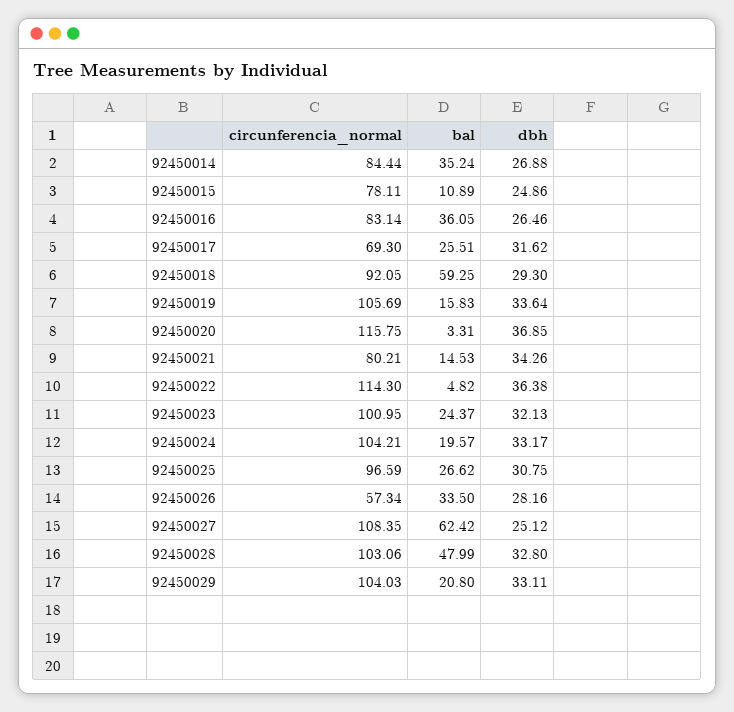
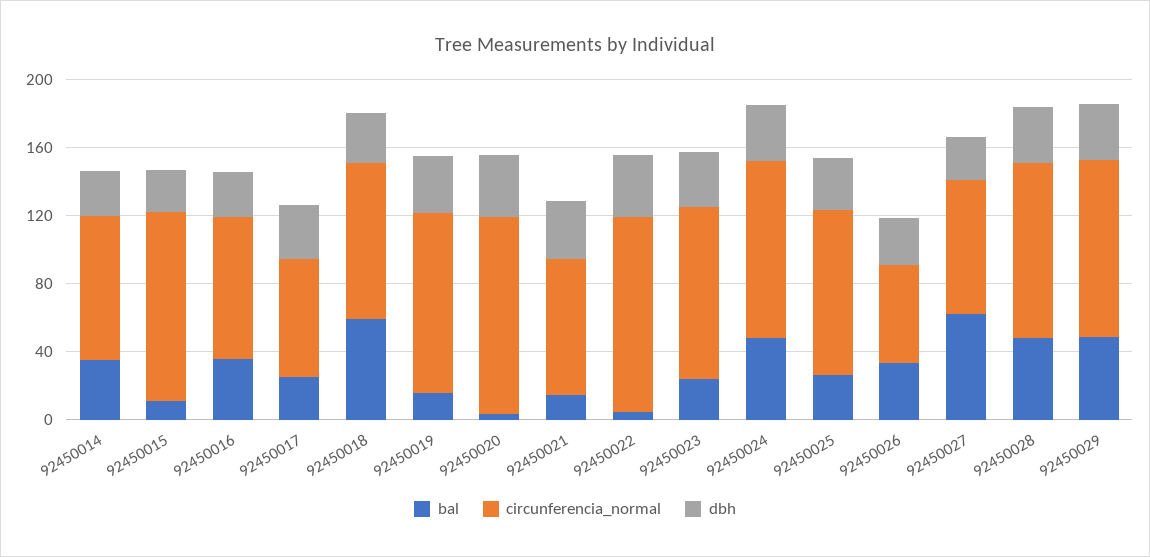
circunferencia_normal, 92450015: 78.11 -> 110
bal, 92450024: 19.57 -> 50
circunferencia_normal, 92450027: 108.35 -> 80
bal, 92450029: 20.8 -> 50

